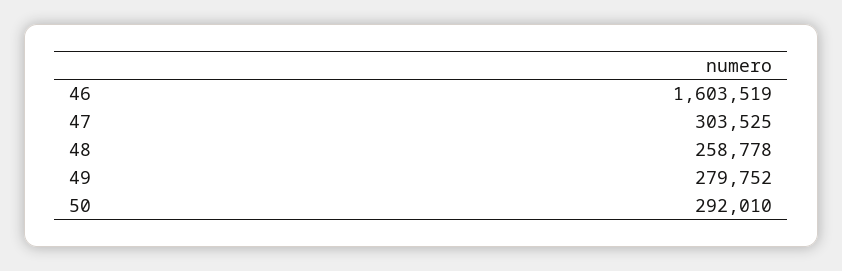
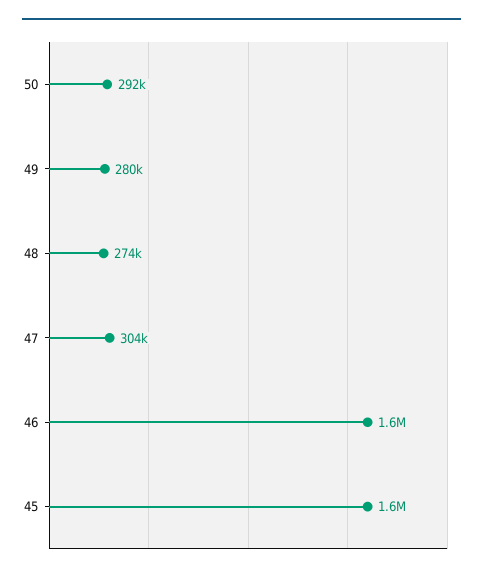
48: 258778 -> 274000
45: none -> 1600000

